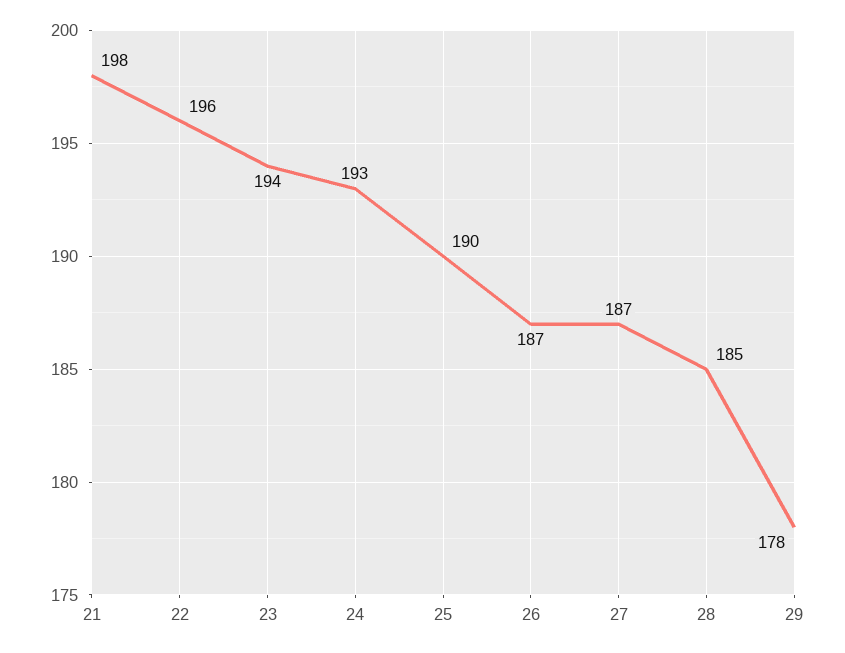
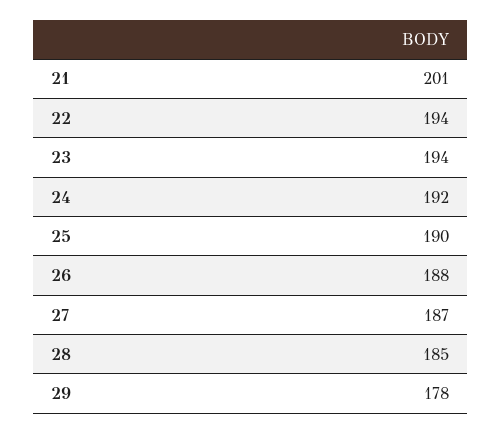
21: 198 -> 201
22: 196 -> 194
24: 193 -> 192
26: 187 -> 188

